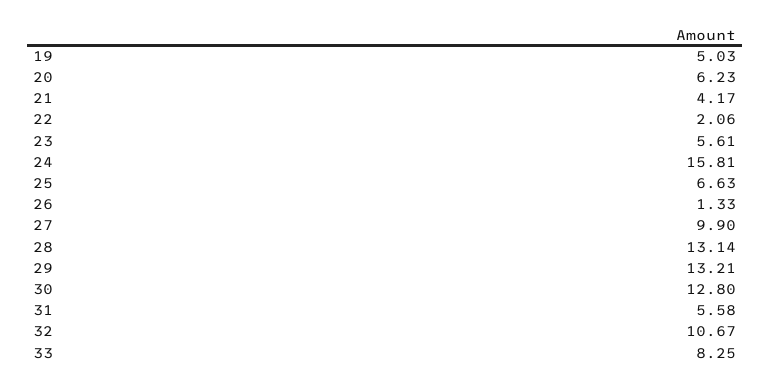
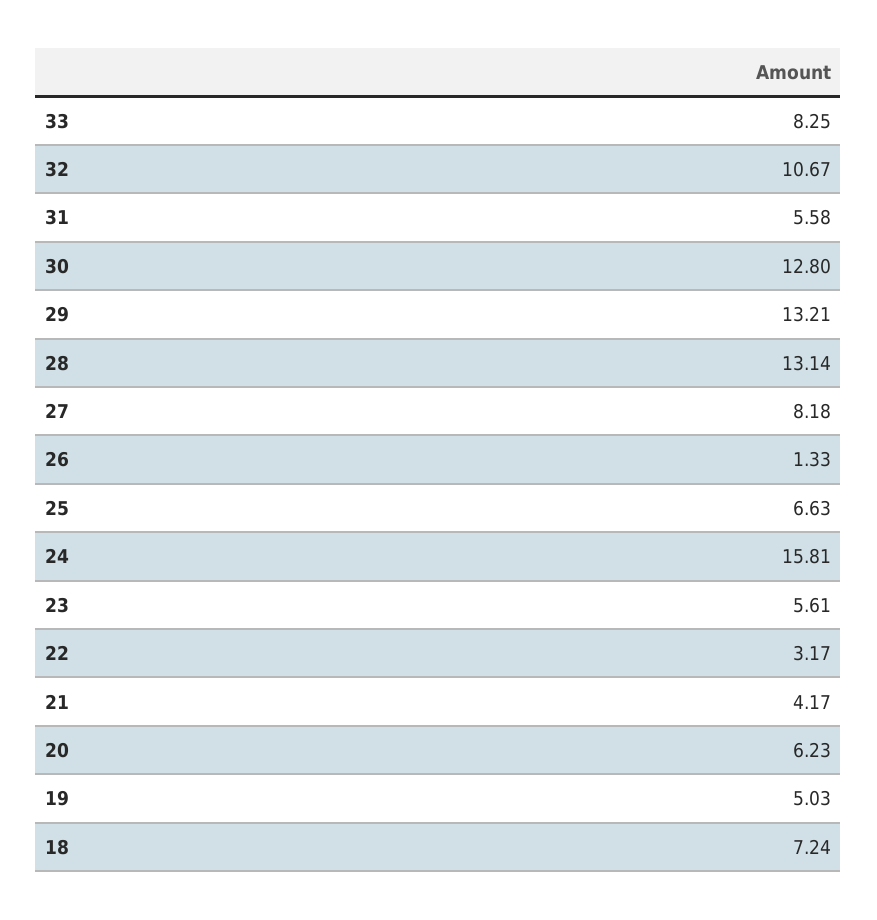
22: 2.06 -> 3.17
27: 9.9 -> 8.18
18: none -> 7.24

